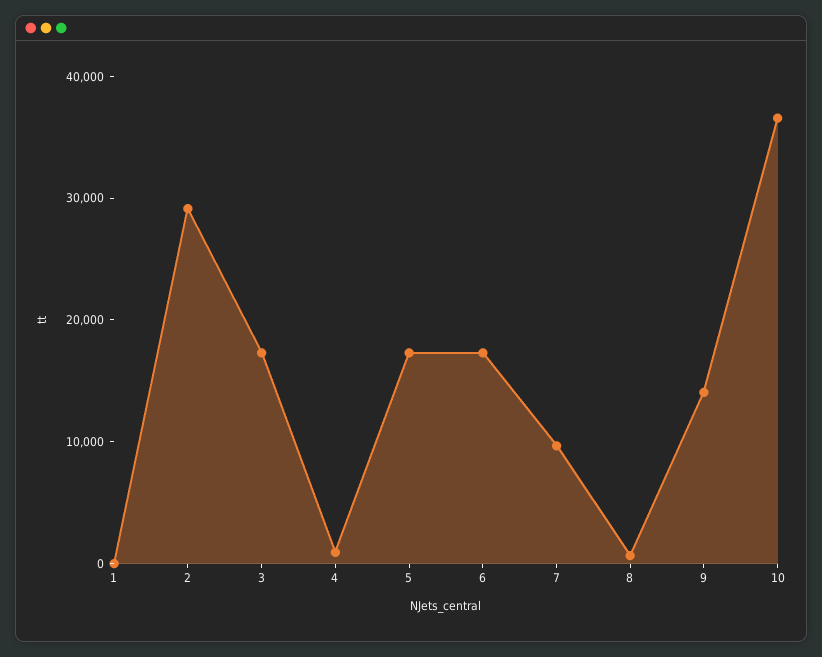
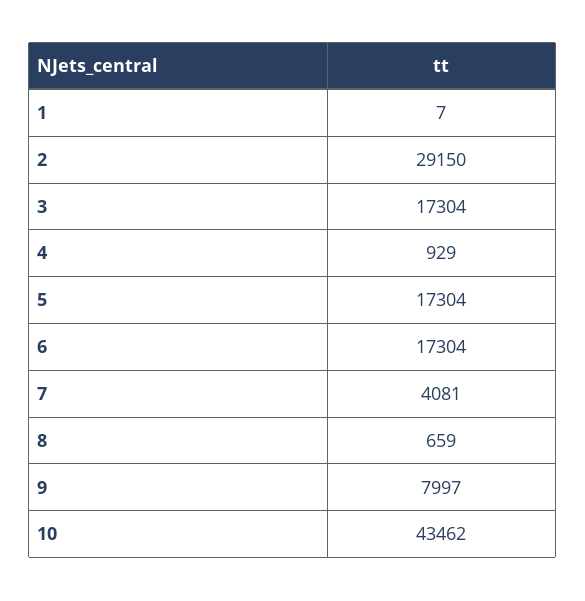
7: 10000 -> 4081
9: 14000 -> 7997
10: 36000 -> 43462

